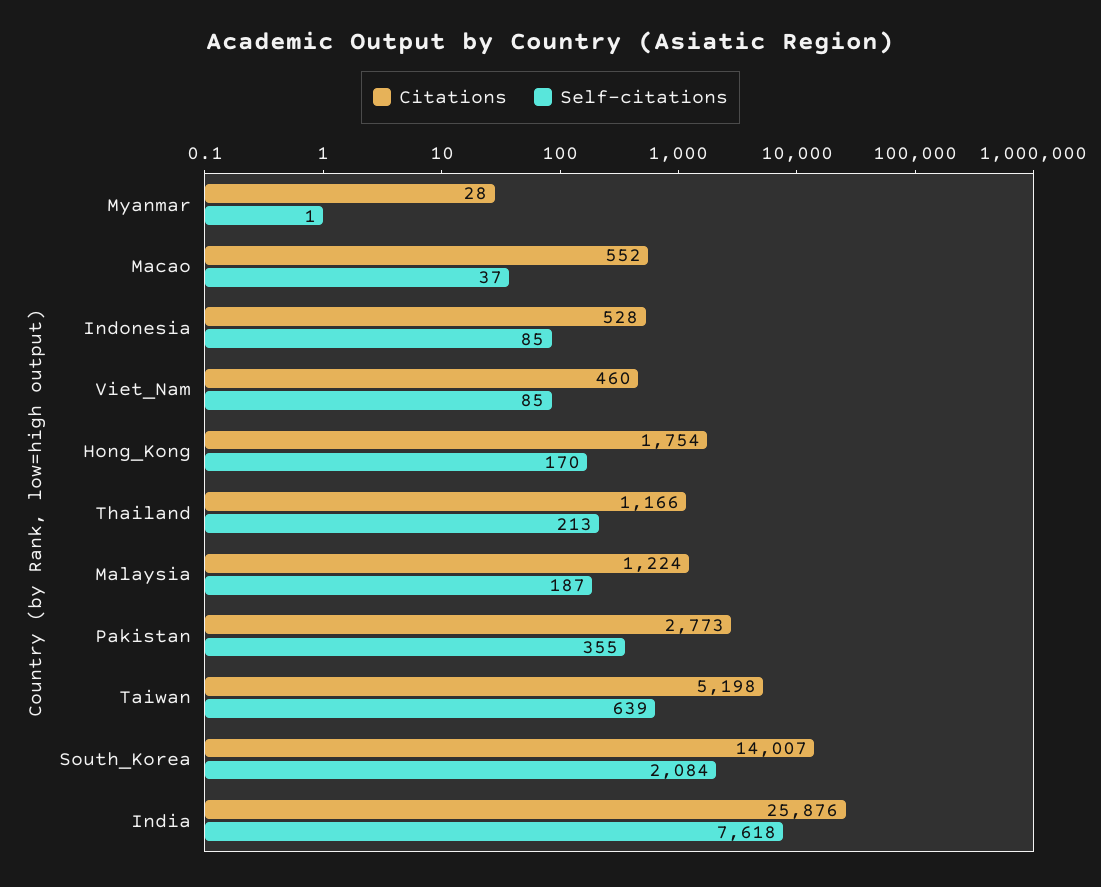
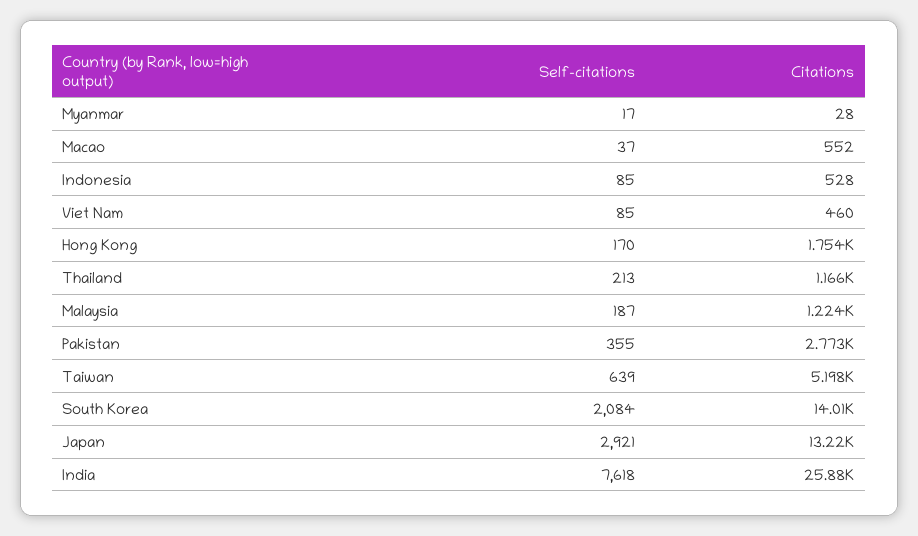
Self-citations, Myanmar: 1 -> 17
Self-citations, Japan: none -> 2921
Citations, Japan: none -> 13220

